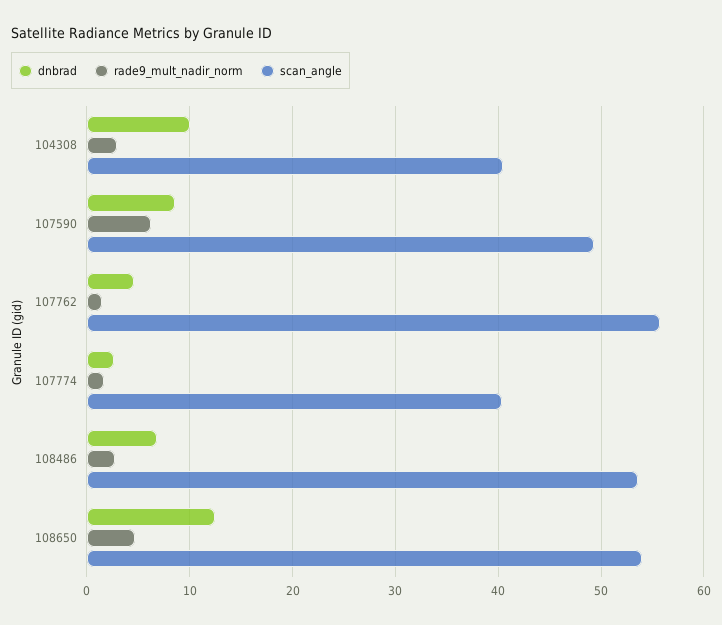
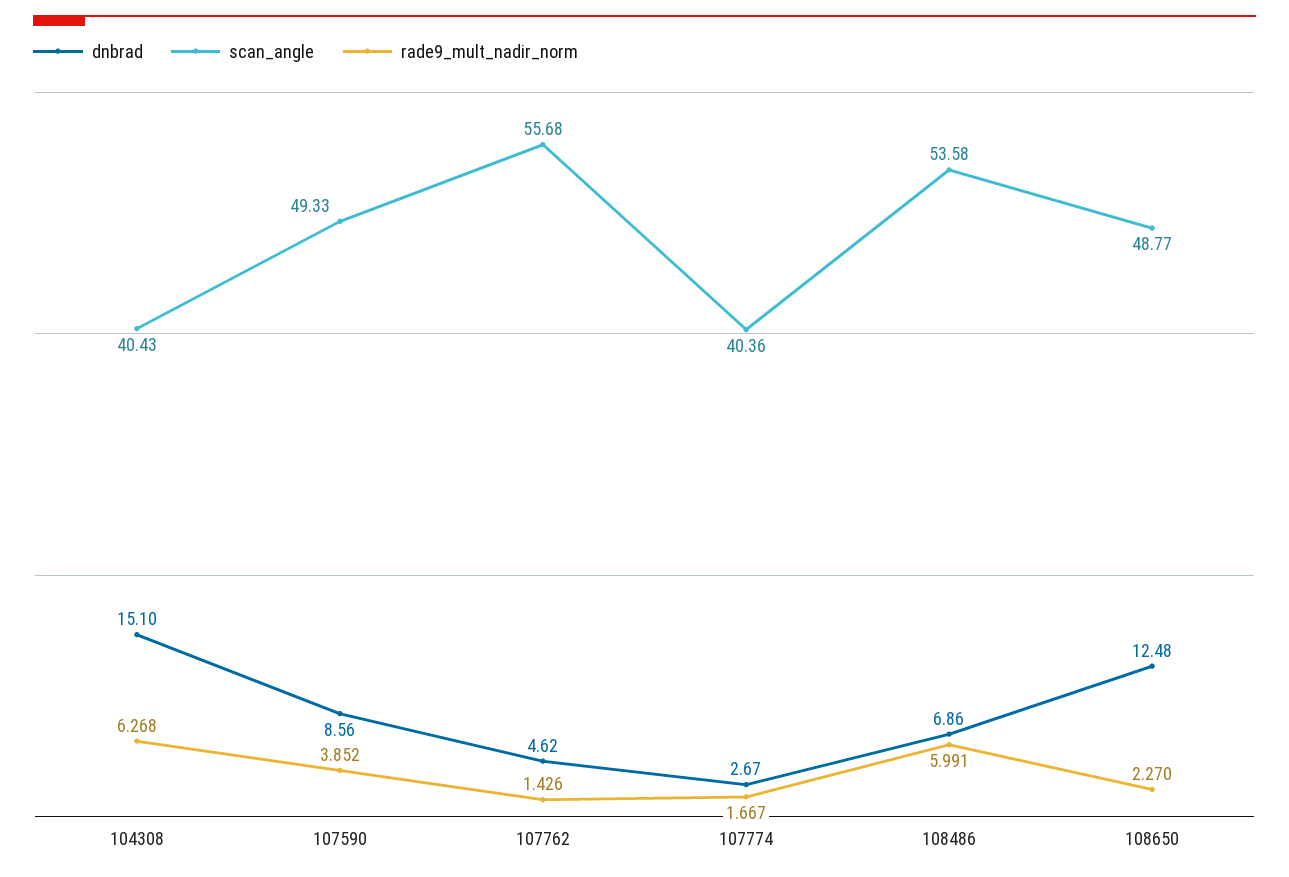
dnbrad, 104308: 10 -> 15.1
rade9_mult_nadir_norm, 104308: 3 -> 6.268
rade9_mult_nadir_norm, 107590: 6 -> 3.852
rade9_mult_nadir_norm, 108486: 3 -> 5.991
rade9_mult_nadir_norm, 108650: 5 -> 2.27
scan_angle, 108650: 54 -> 48.77

